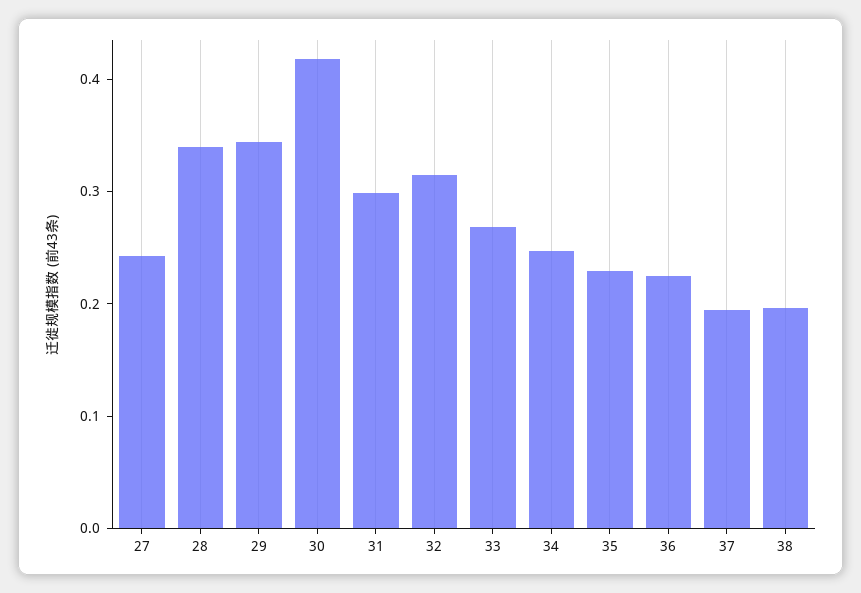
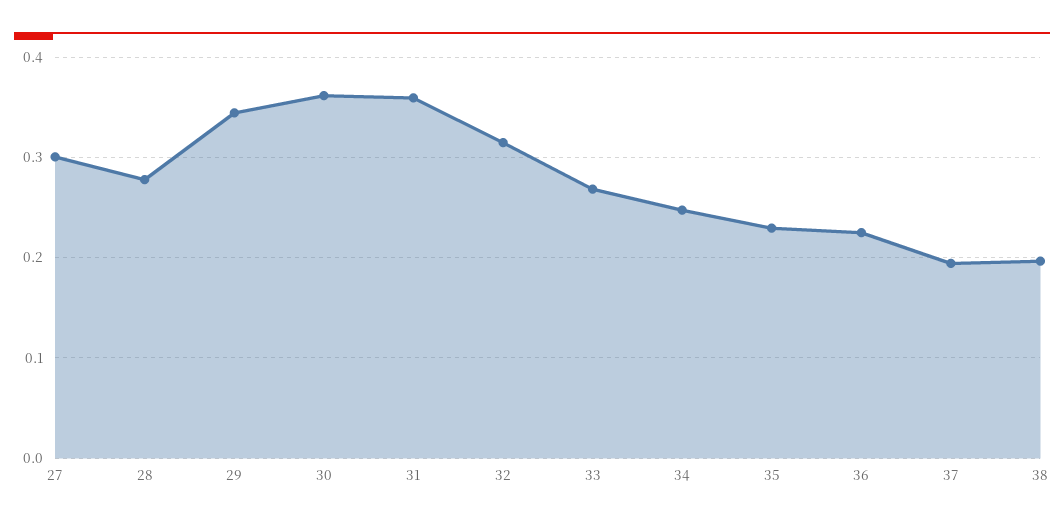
27: 0.24 -> 0.3
28: 0.34 -> 0.28
30: 0.42 -> 0.36
31: 0.3 -> 0.36

